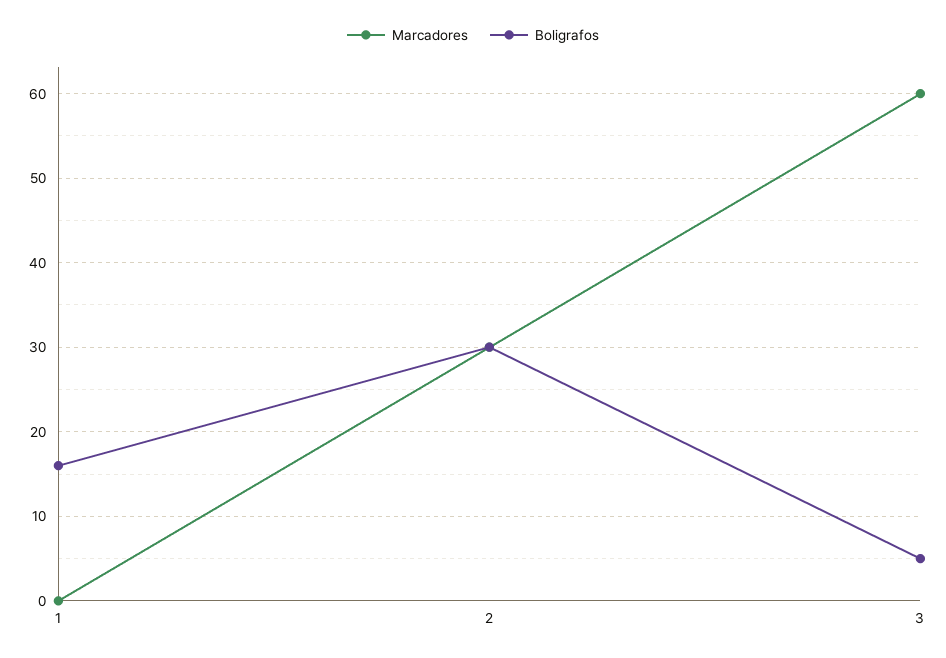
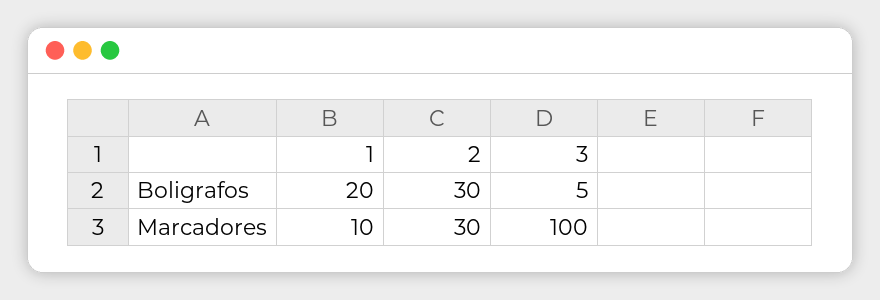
Marcadores, 1: 0 -> 10
Boligrafos, 1: 16 -> 20
Marcadores, 3: 60 -> 100

